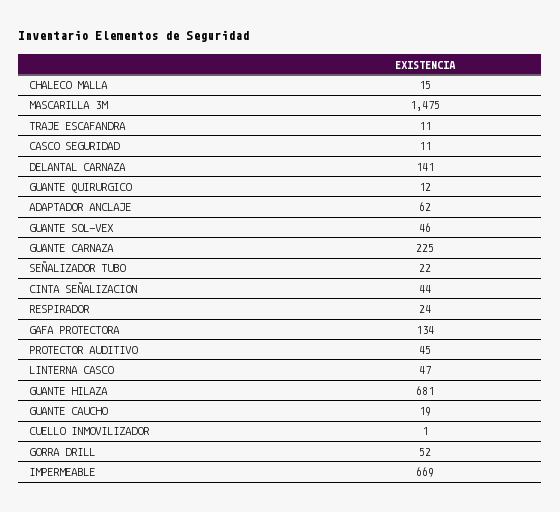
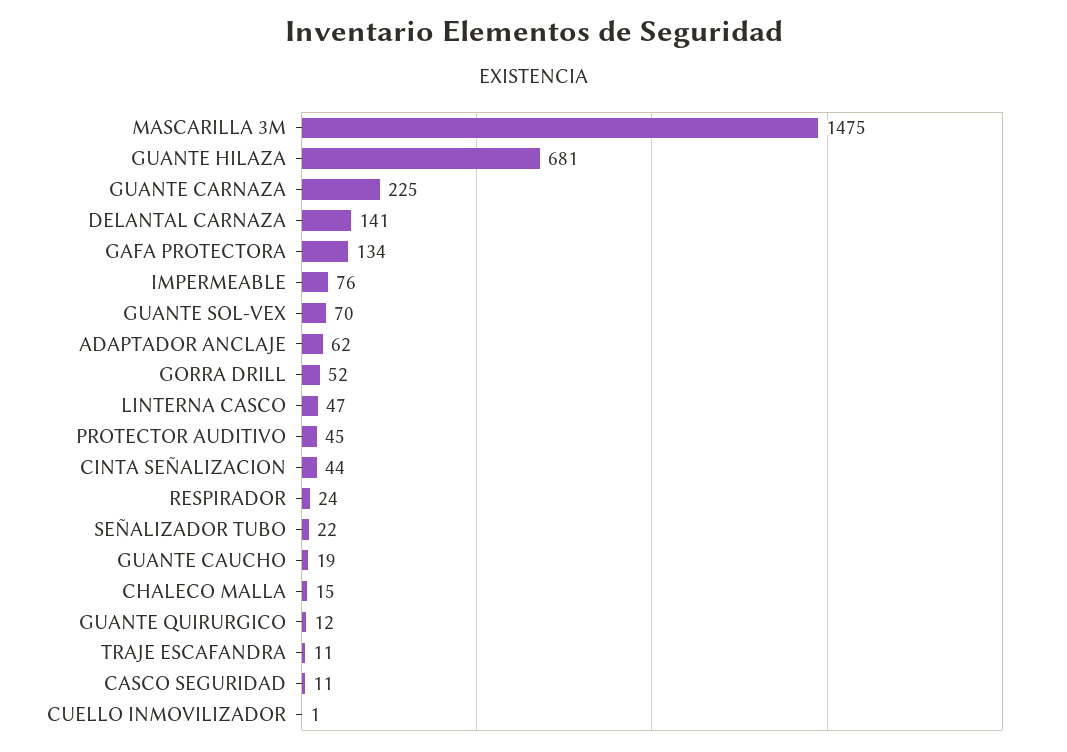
GUANTE SOL-VEX: 46 -> 70
IMPERMEABLE: 669 -> 76

